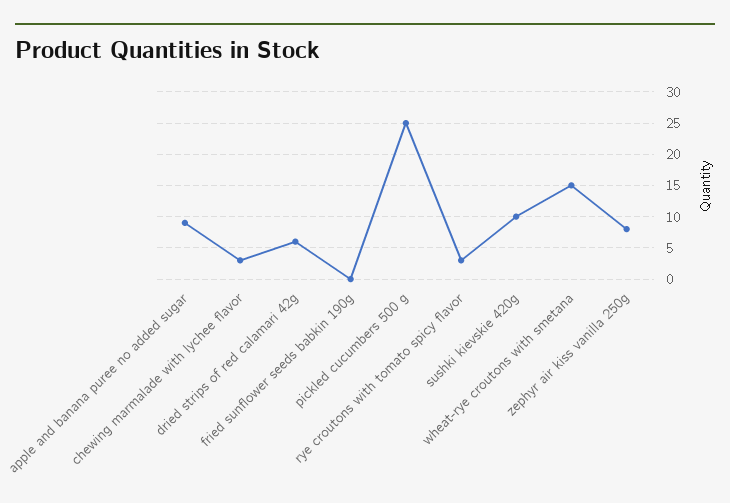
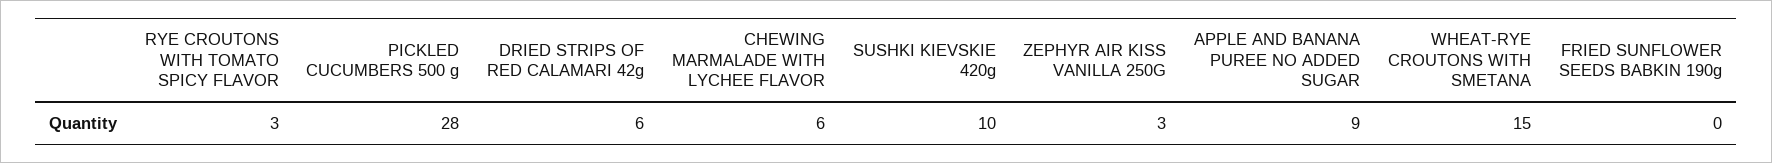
chewing marmalade with lychee flavor: 3 -> 6
pickled cucumbers 500 g: 25 -> 28
zephyr air kiss vanilla 250g: 8 -> 3

